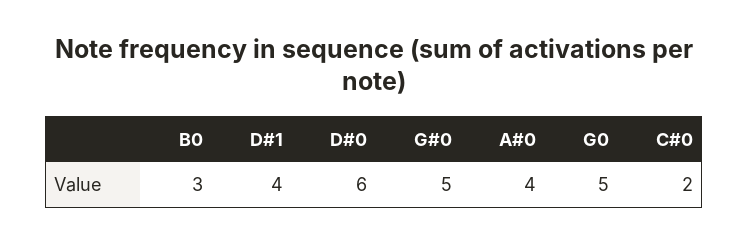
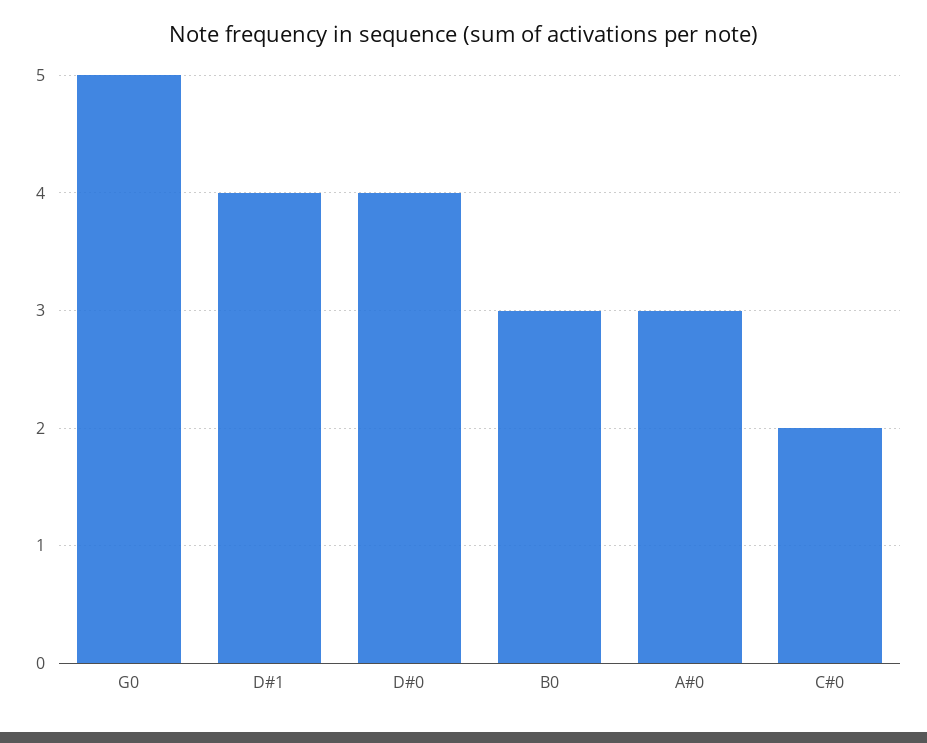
D#0: 6 -> 4
G#0: 5 -> none
A#0: 4 -> 3

